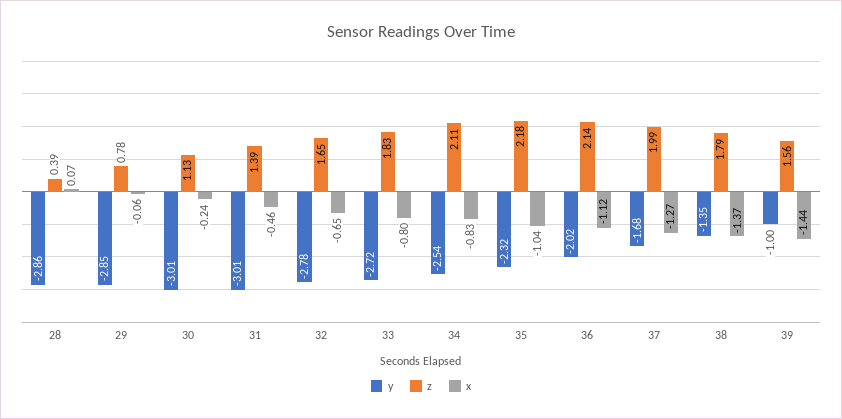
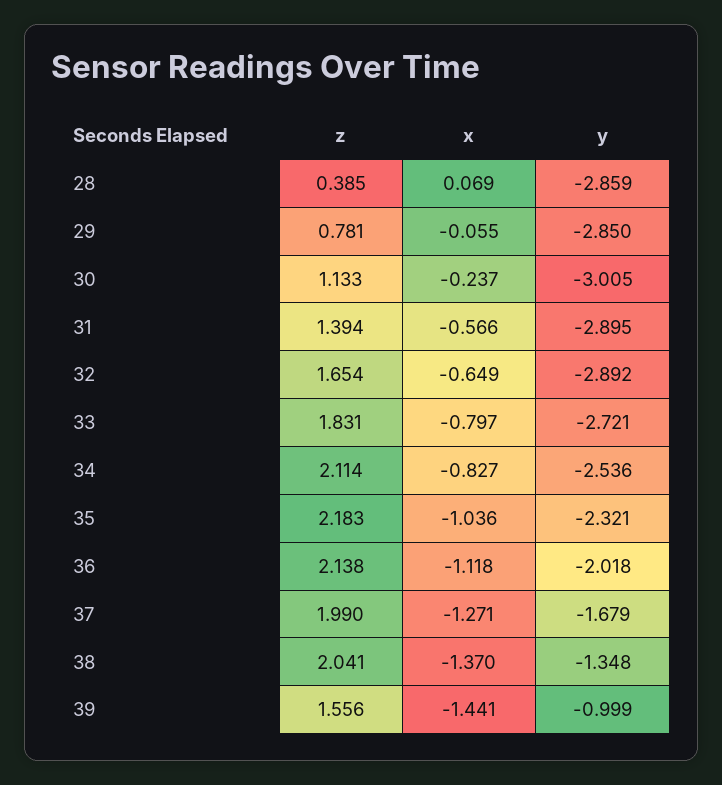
y, 31: -3.01 -> -2.895
x, 31: -0.46 -> -0.566
y, 32: -2.78 -> -2.892
z, 38: 1.79 -> 2.041

